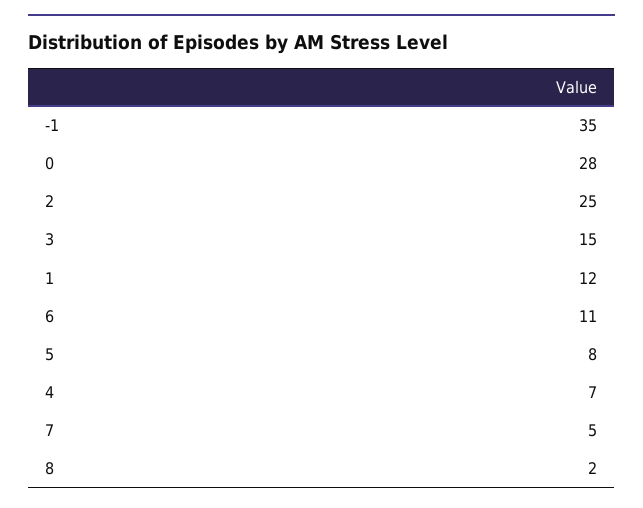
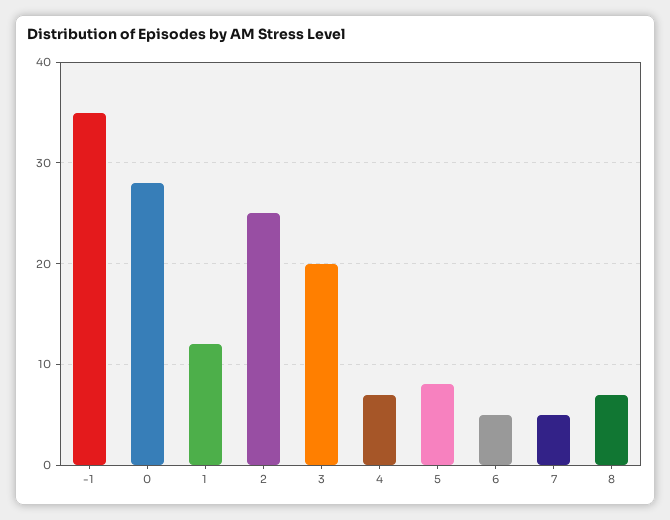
3: 15 -> 20
6: 11 -> 5
8: 2 -> 7

